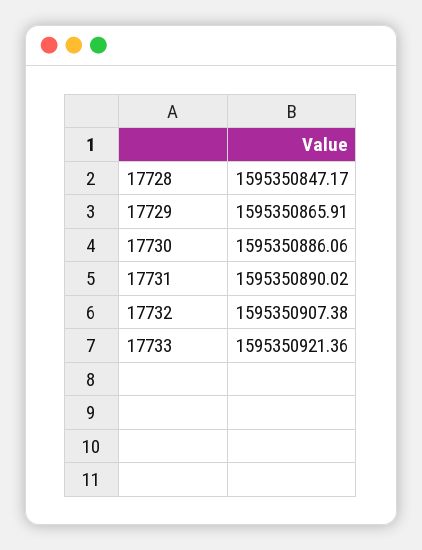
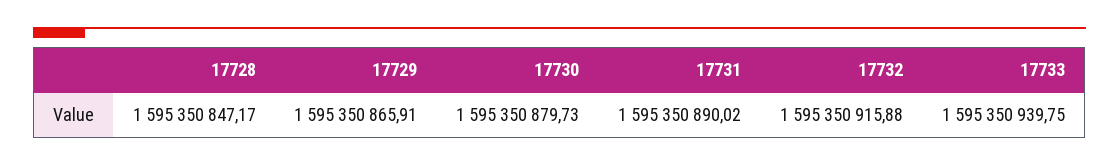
17730: 1595350886.06 -> 1595350879.73
17732: 1595350907.38 -> 1595350915.88
17733: 1595350921.36 -> 1595350939.75

